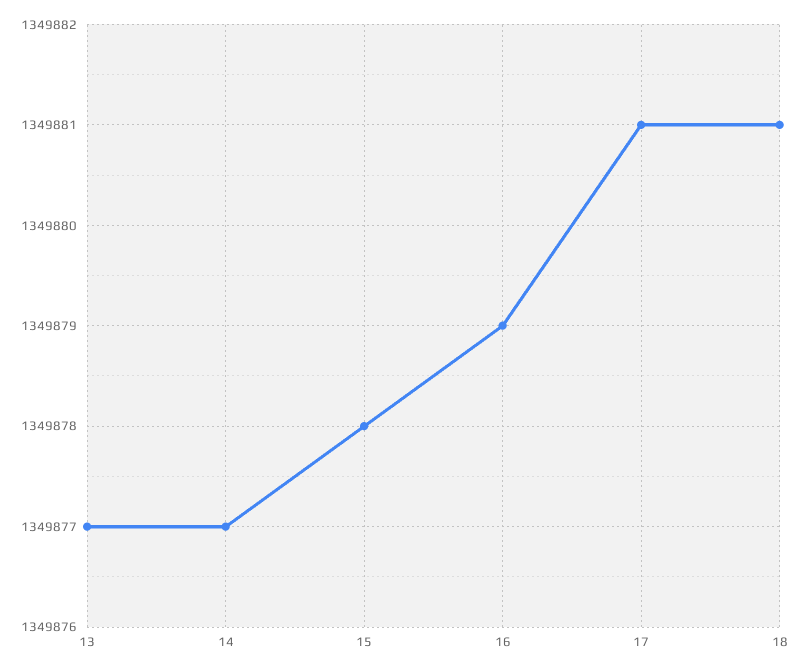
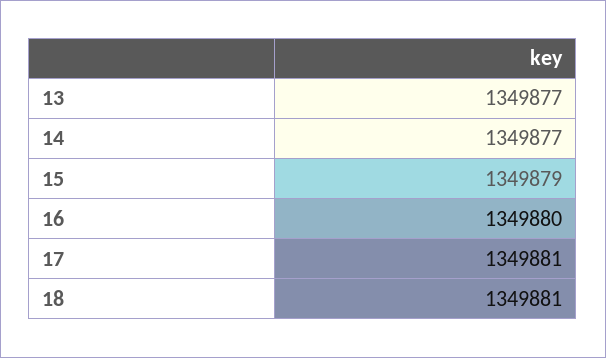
15: 1349878 -> 1349879
16: 1349879 -> 1349880

